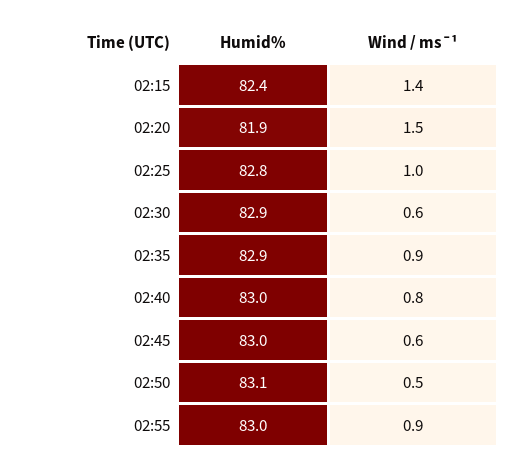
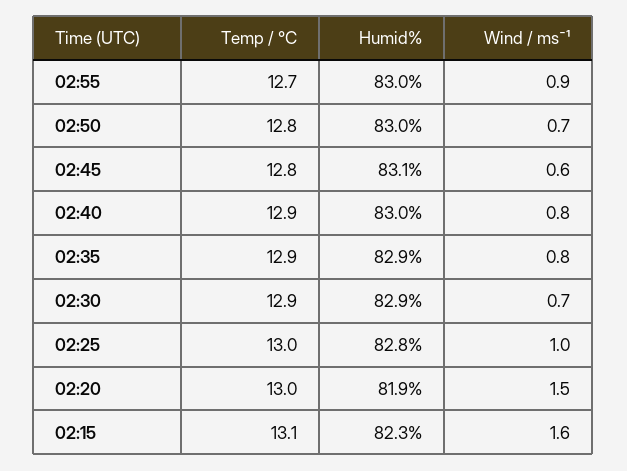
Humid%, 02:15: 82.4 -> 82.3
Wind / ms¯¹, 02:15: 1.4 -> 1.6
Wind / ms¯¹, 02:30: 0.6 -> 0.7
Wind / ms¯¹, 02:35: 0.9 -> 0.8
Humid%, 02:45: 83 -> 83.1
Humid%, 02:50: 83.1 -> 83
Wind / ms¯¹, 02:50: 0.5 -> 0.7
Temp / °C, 02:55: none -> 12.7
Temp / °C, 02:50: none -> 12.8
Temp / °C, 02:45: none -> 12.8
Temp / °C, 02:40: none -> 12.9
Temp / °C, 02:35: none -> 12.9
Temp / °C, 02:30: none -> 12.9
Temp / °C, 02:25: none -> 13
Temp / °C, 02:20: none -> 13
Temp / °C, 02:15: none -> 13.1

